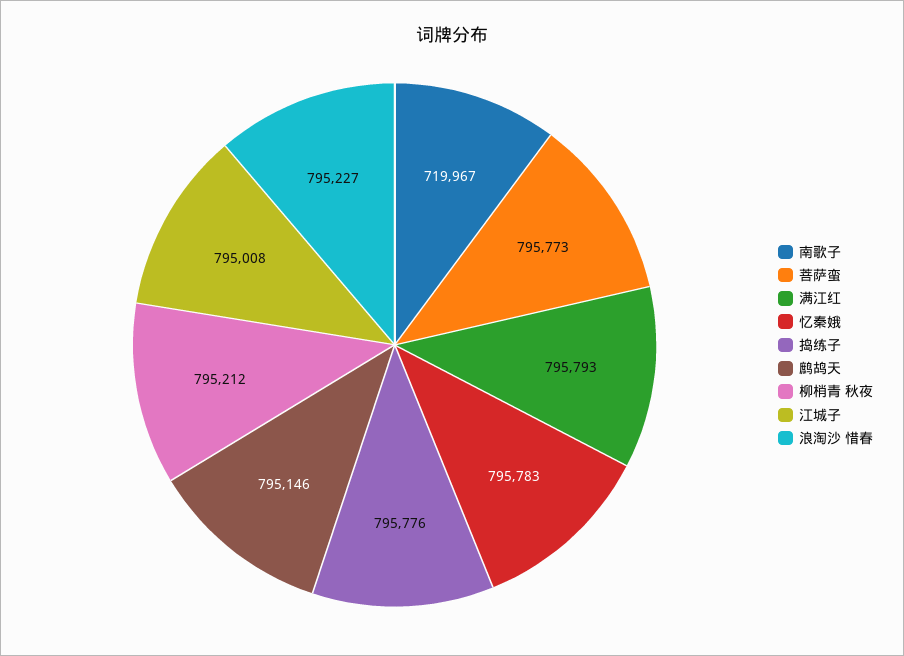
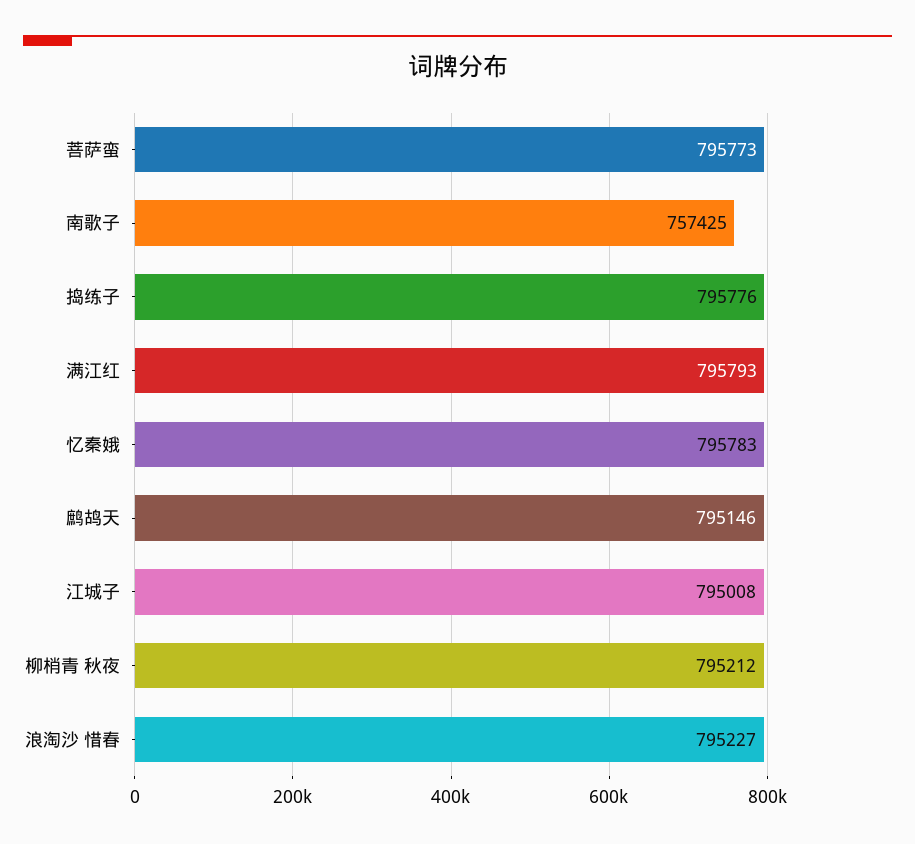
南歌子: 719967 -> 757425

